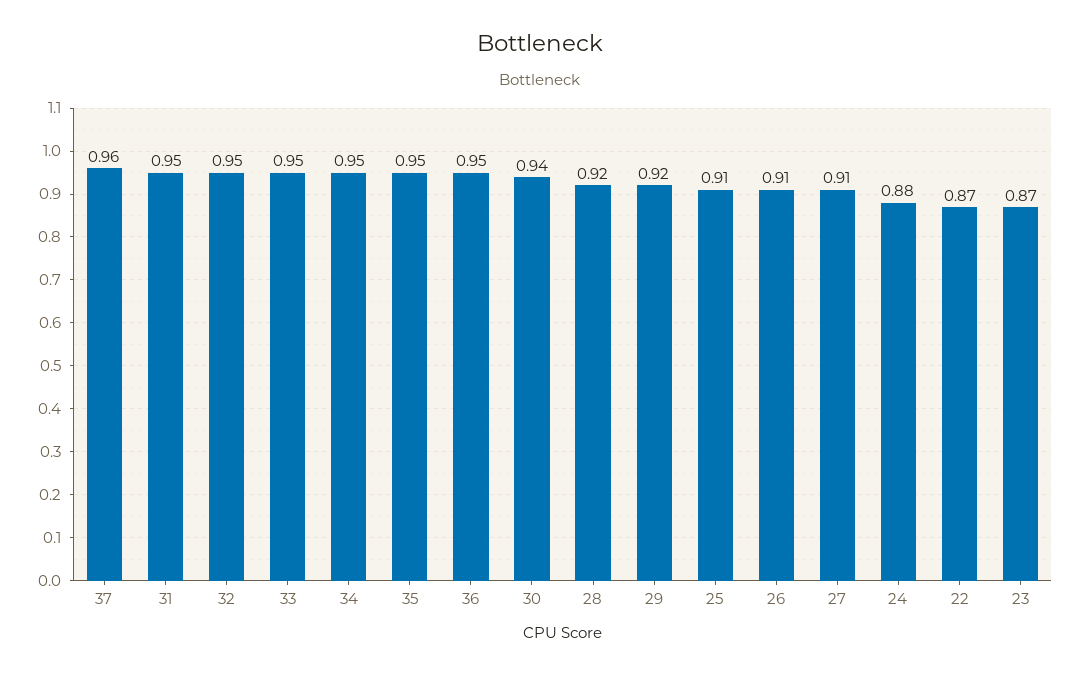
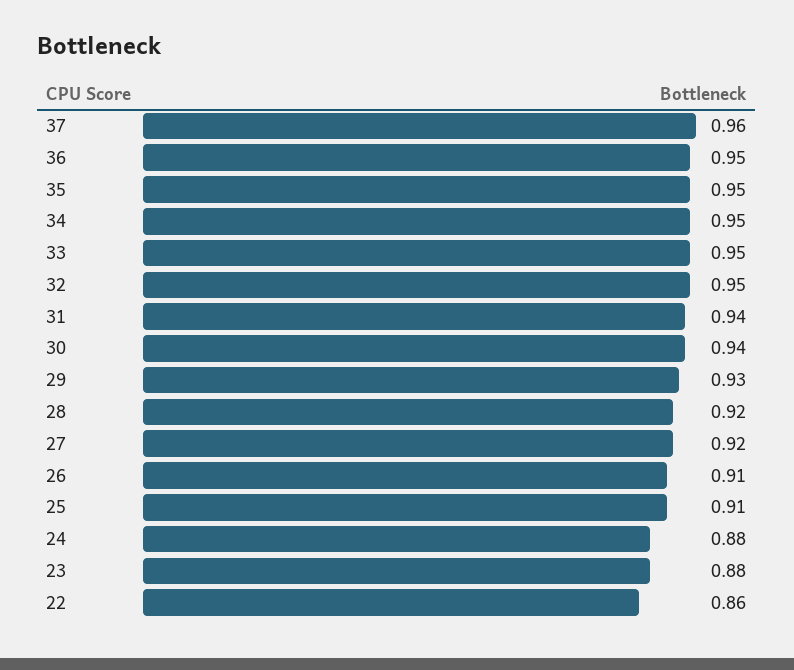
31: 0.95 -> 0.94
29: 0.92 -> 0.93
27: 0.91 -> 0.92
22: 0.87 -> 0.86
23: 0.87 -> 0.88

